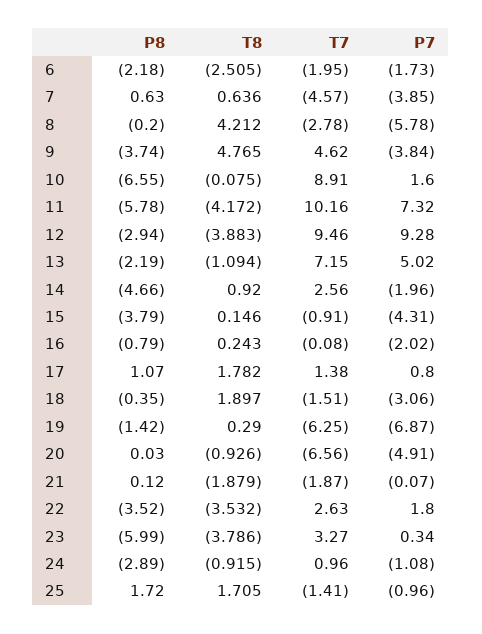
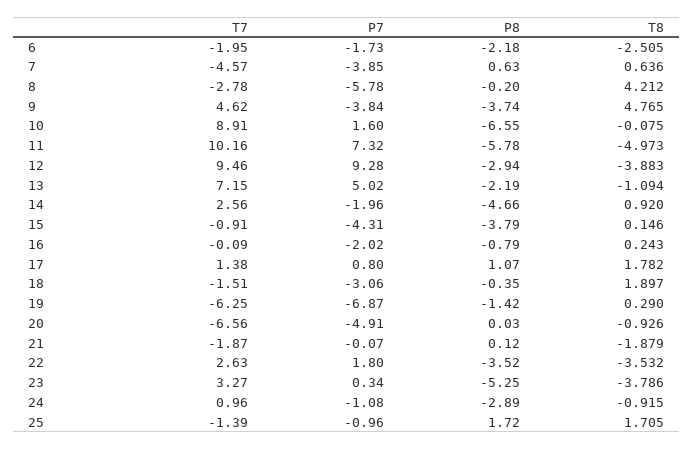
T8, 11: -4.172 -> -4.973
T7, 16: -0.08 -> -0.09
P8, 23: -5.99 -> -5.25
T7, 25: -1.41 -> -1.39

